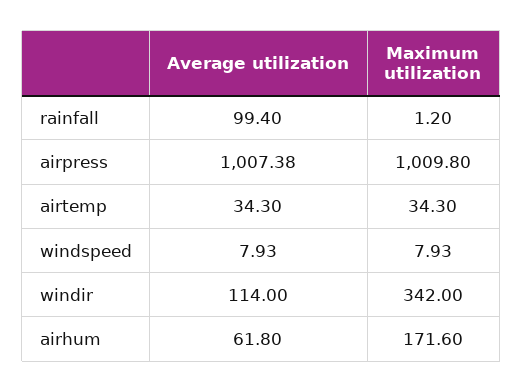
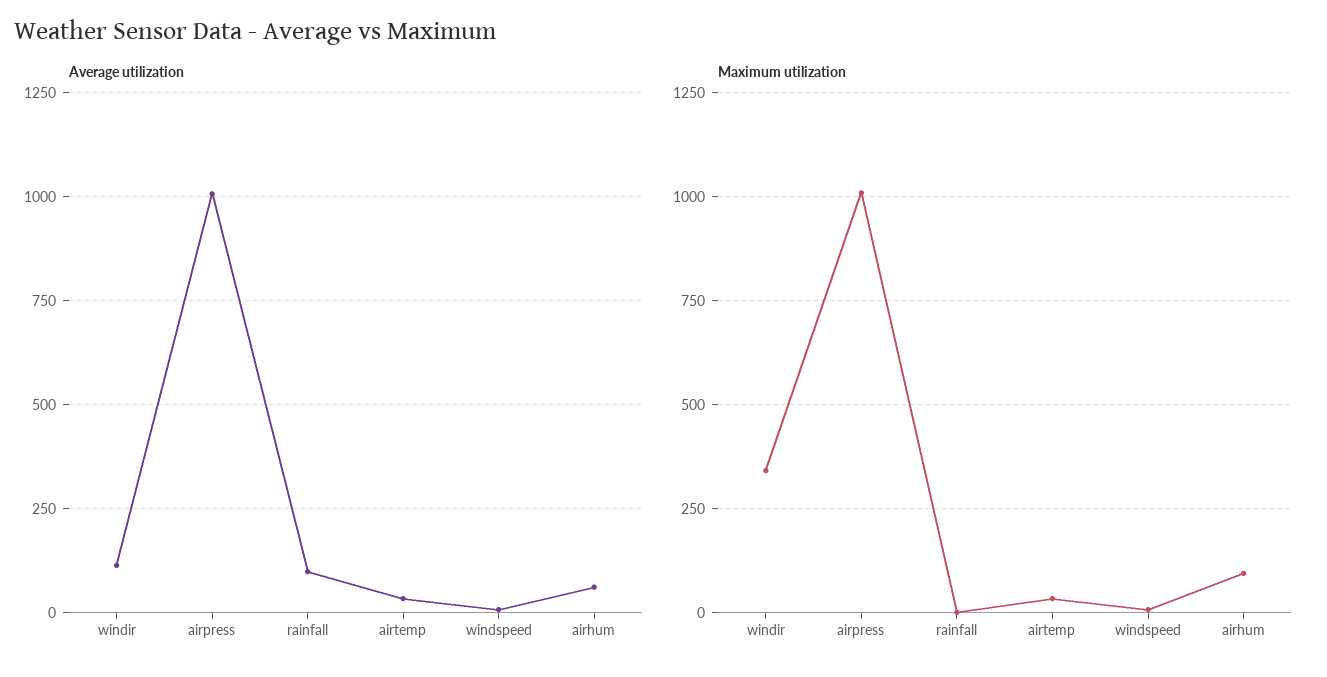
Maximum utilization, airhum: 171.6 -> 100

